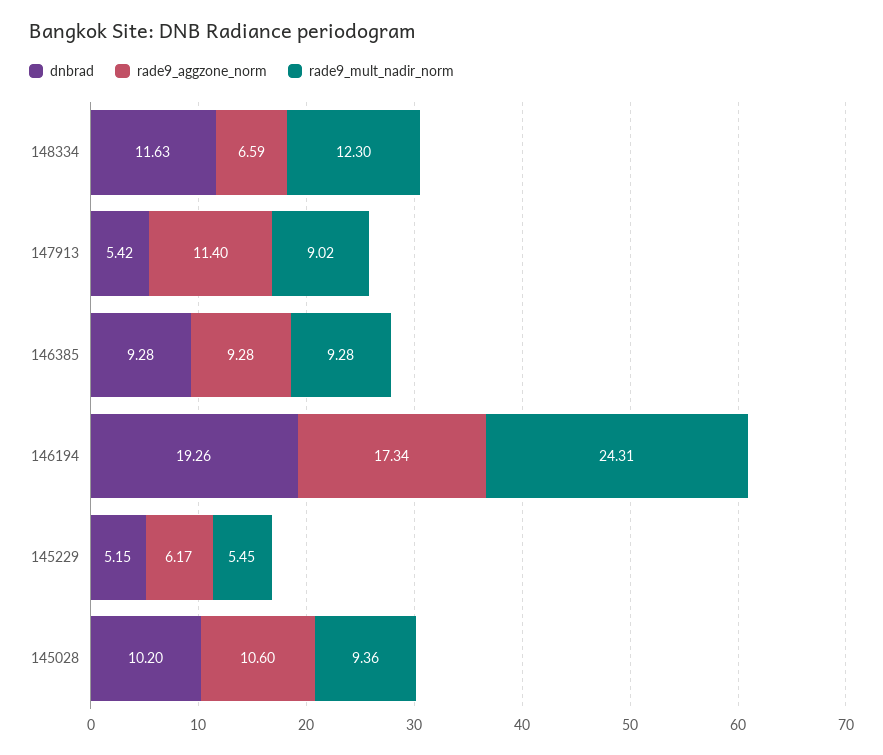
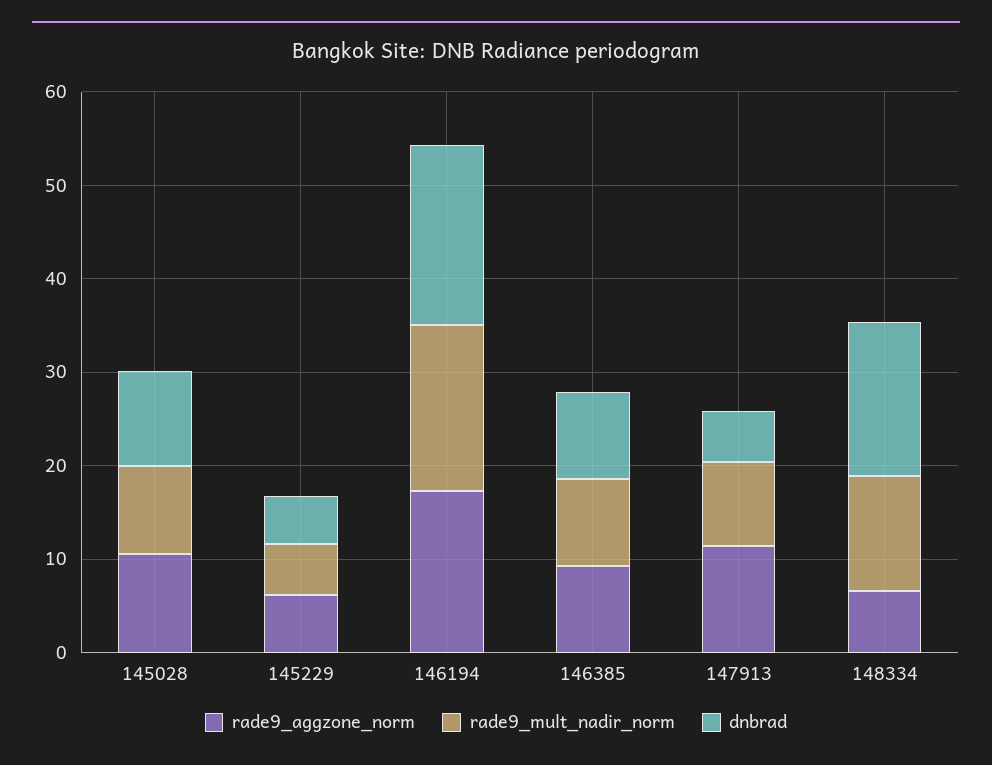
dnbrad, 148334: 11.63 -> 16
rade9_mult_nadir_norm, 146194: 24.31 -> 18

